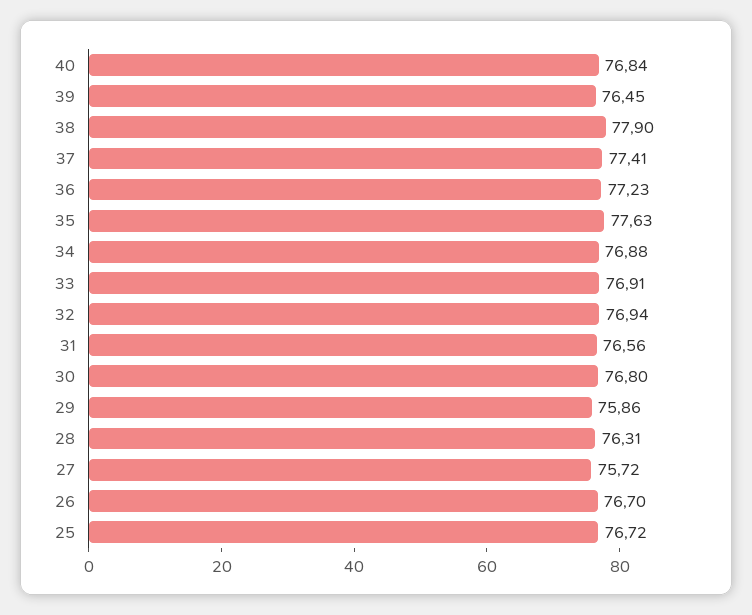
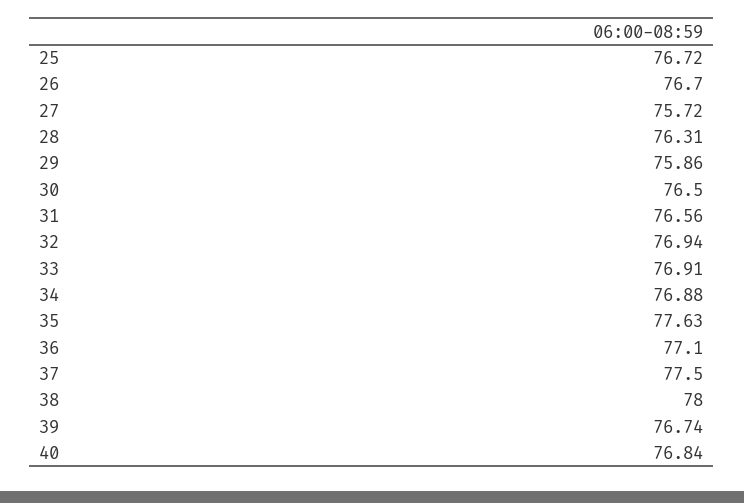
39: 76.45 -> 76.74
38: 77.9 -> 78
37: 77.41 -> 77.5
36: 77.23 -> 77.1
30: 76.8 -> 76.5

